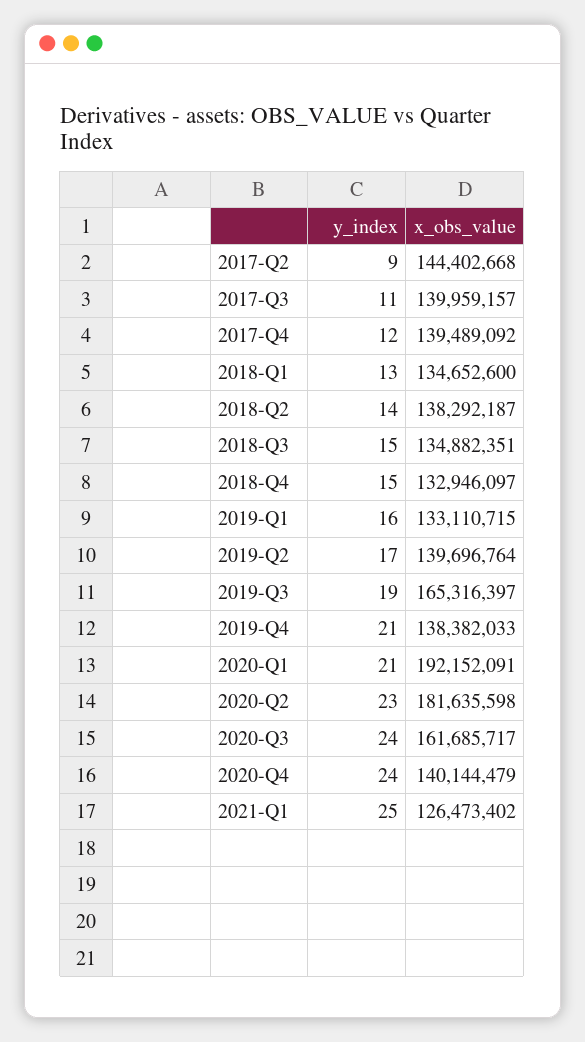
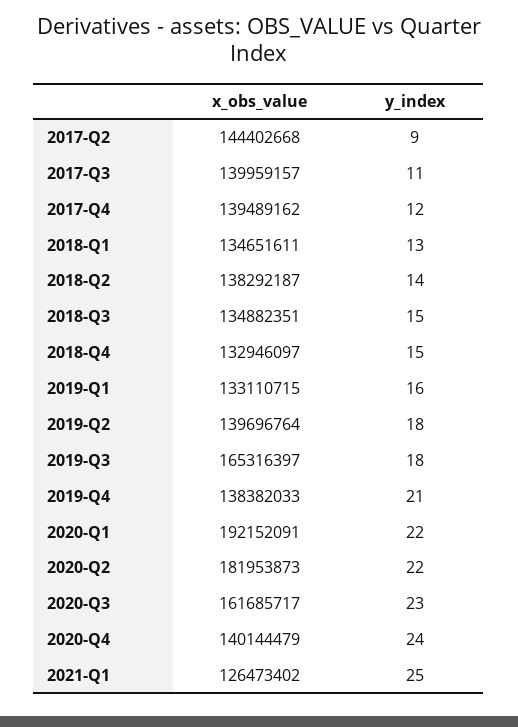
x_obs_value, 2017-Q4: 139489092 -> 139489162
x_obs_value, 2018-Q1: 134652600 -> 134651611
y_index, 2019-Q2: 17 -> 18
y_index, 2019-Q3: 19 -> 18
y_index, 2020-Q1: 21 -> 22
y_index, 2020-Q2: 23 -> 22
x_obs_value, 2020-Q2: 181635598 -> 181953873
y_index, 2020-Q3: 24 -> 23

